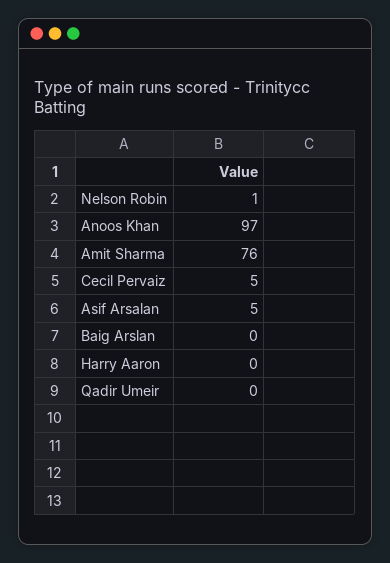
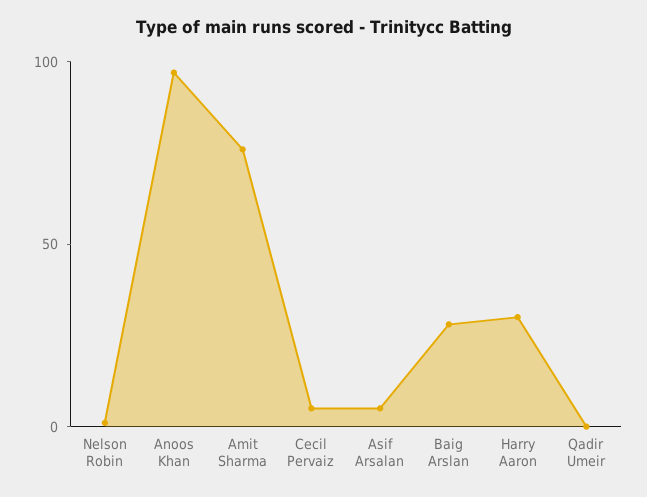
Baig Arslan: 0 -> 30
Harry Aaron: 0 -> 30

